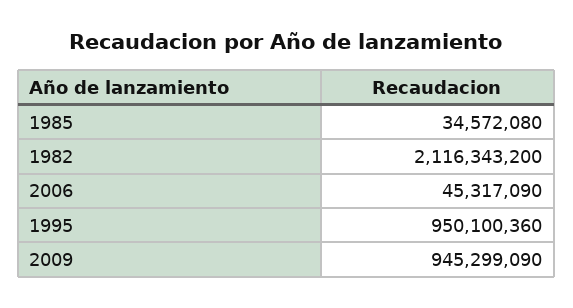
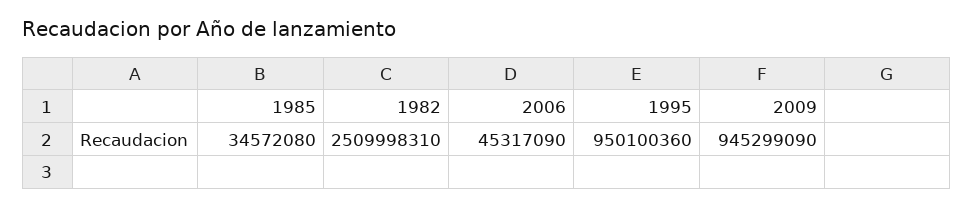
1982: 2116343200 -> 2509998310

